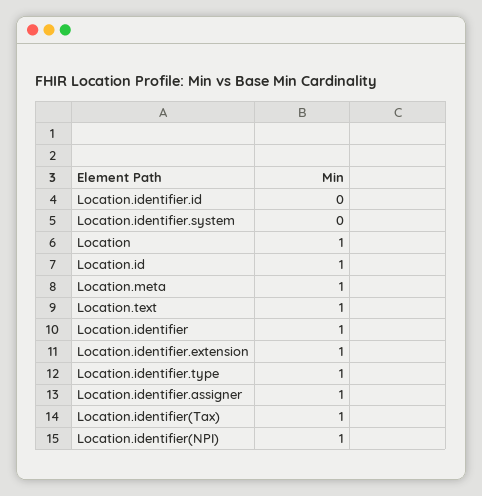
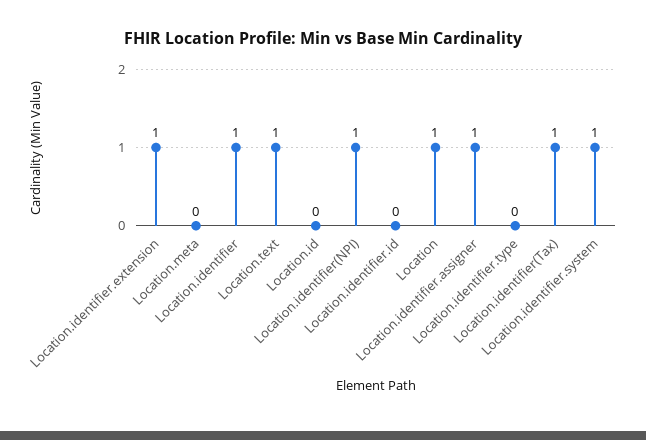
Location.identifier.system: 0 -> 1
Location.id: 1 -> 0
Location.meta: 1 -> 0
Location.identifier.type: 1 -> 0

